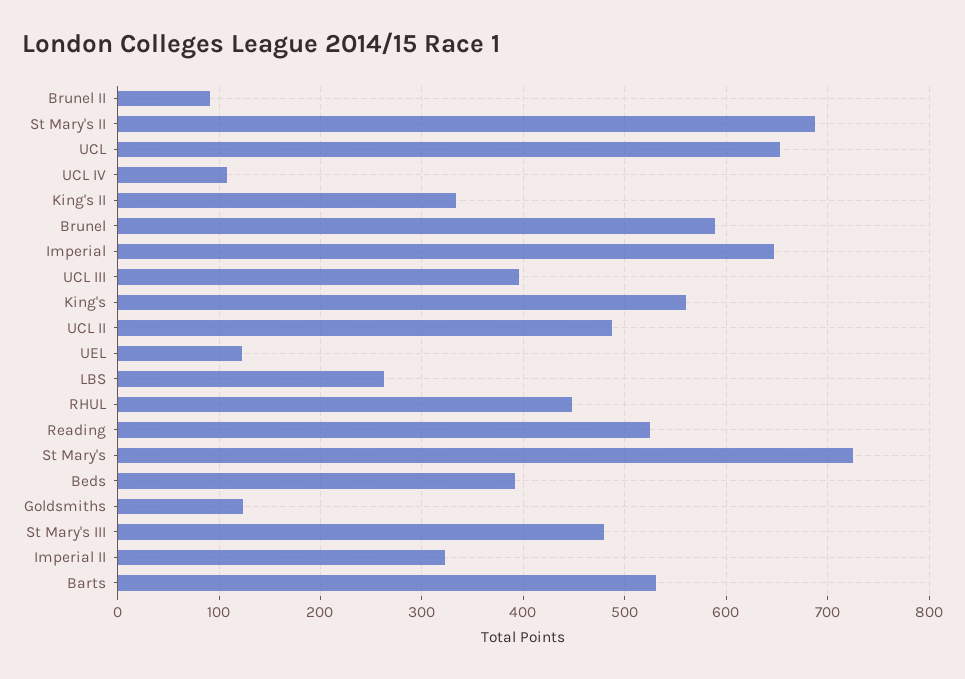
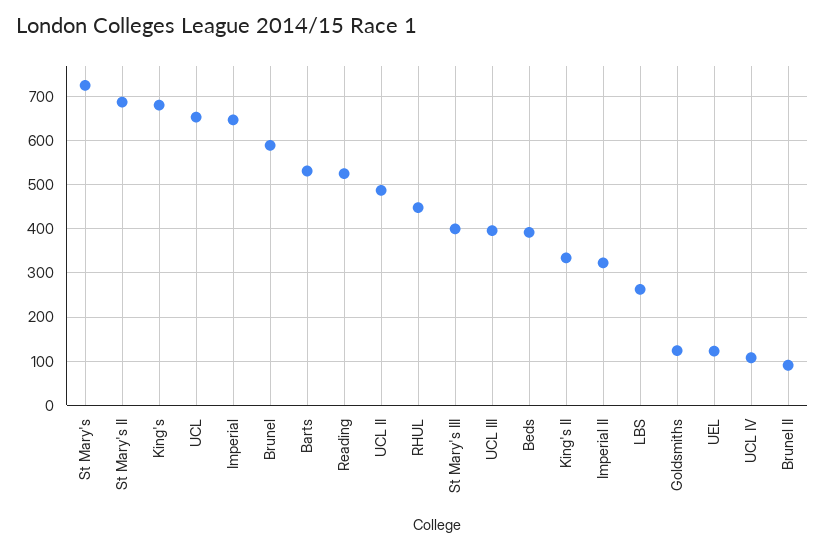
King's: 560 -> 680
St Mary's III: 480 -> 400

